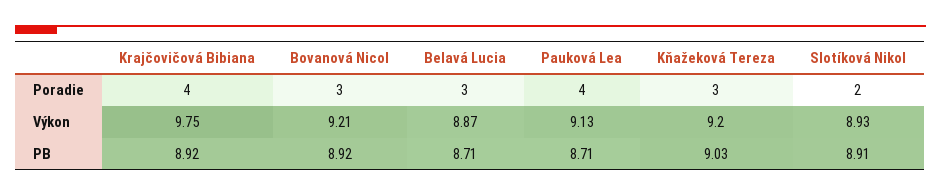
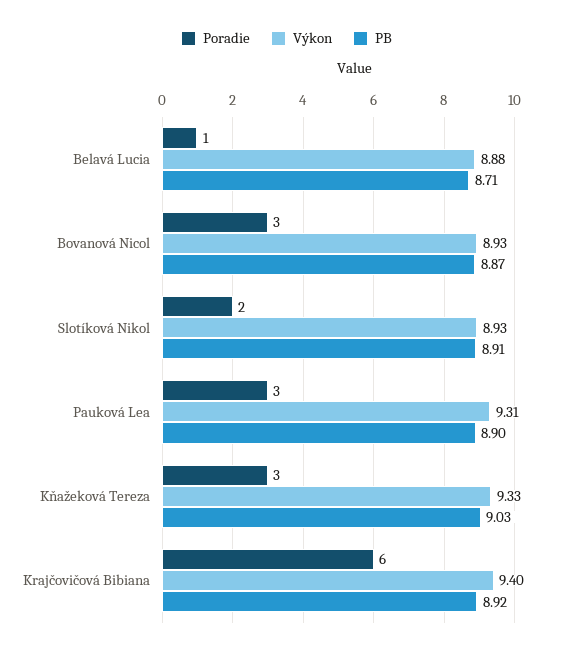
Poradie, Krajčovičová Bibiana: 4 -> 6
Poradie, Belavá Lucia: 3 -> 1
Poradie, Pauková Lea: 4 -> 3
Výkon, Krajčovičová Bibiana: 9.75 -> 9.4
Výkon, Bovanová Nicol: 9.21 -> 8.93
Výkon, Belavá Lucia: 8.87 -> 8.88
Výkon, Pauková Lea: 9.13 -> 9.31
Výkon, Kňažeková Tereza: 9.2 -> 9.33
PB, Bovanová Nicol: 8.92 -> 8.87
PB, Pauková Lea: 8.71 -> 8.9

